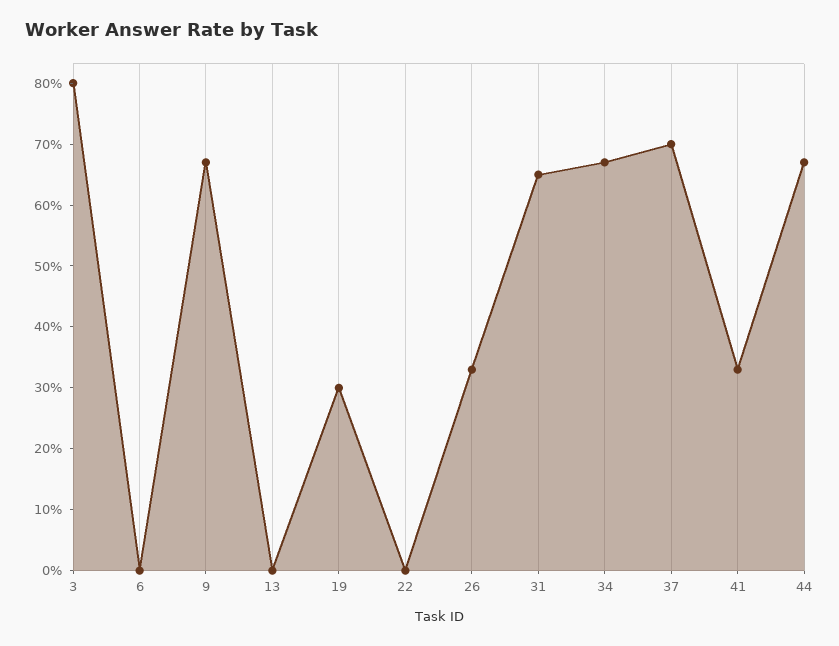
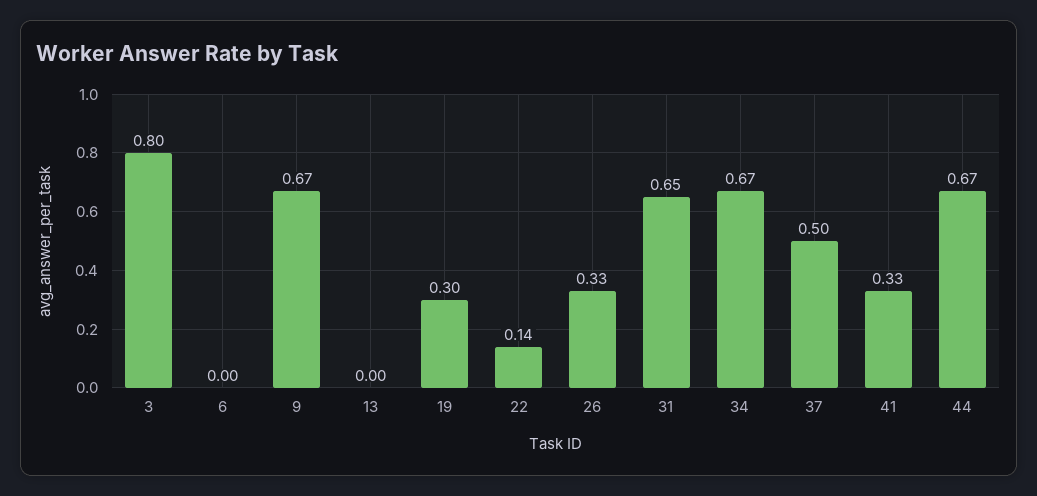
22: 0 -> 0.14
37: 0.7 -> 0.5

